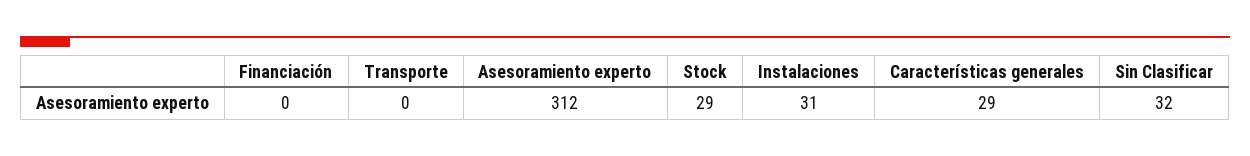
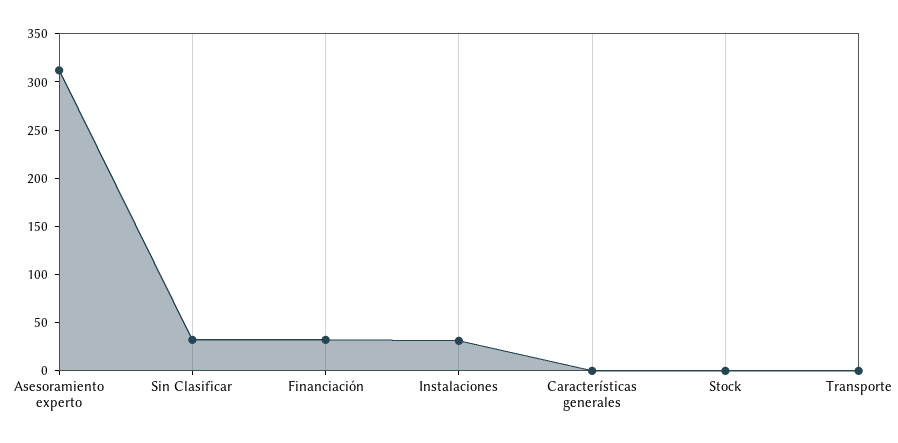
Financiación: 0 -> 30
Stock: 29 -> 0
Características generales: 29 -> 0

